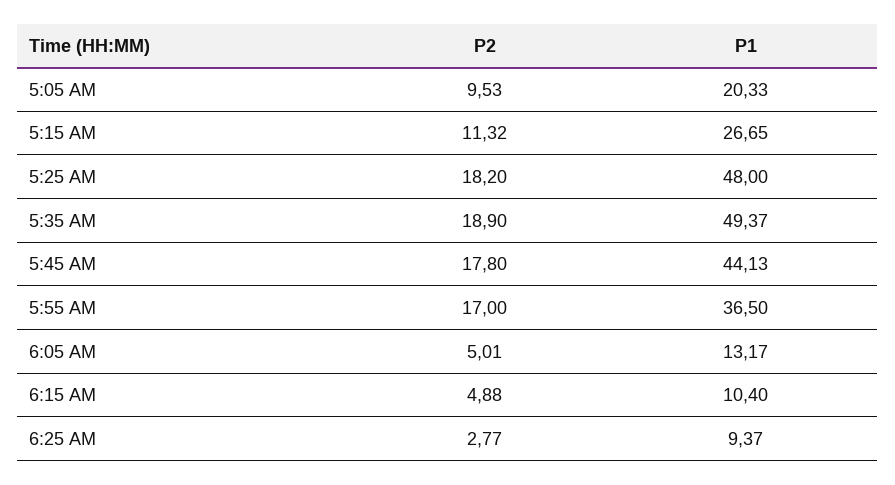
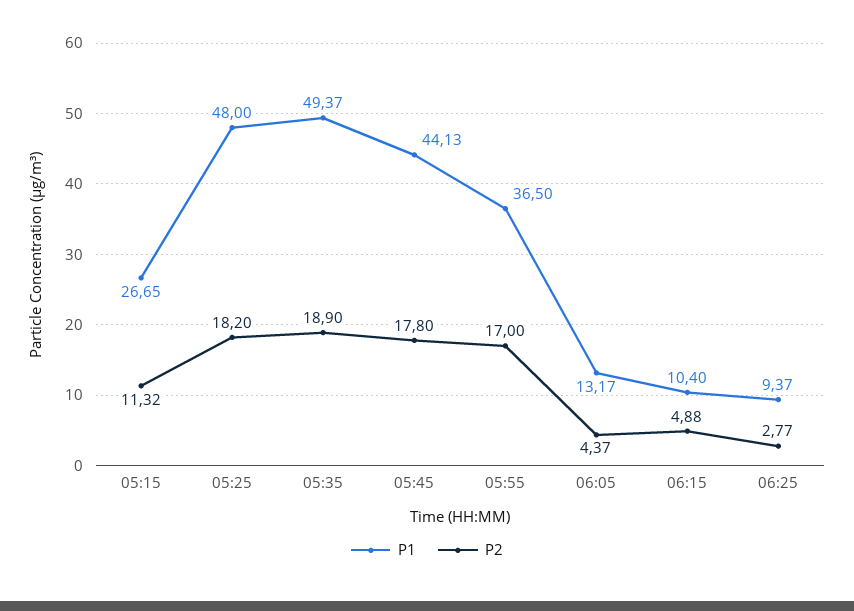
P2, 5:05 AM: 9.53 -> none
P1, 5:05 AM: 20.33 -> none
P2, 6:05 AM: 5.01 -> 4.37

